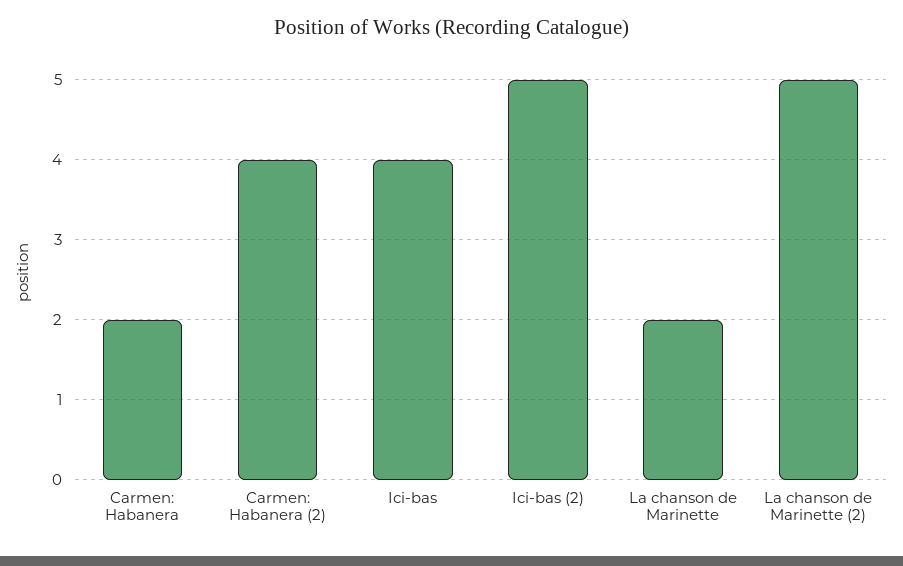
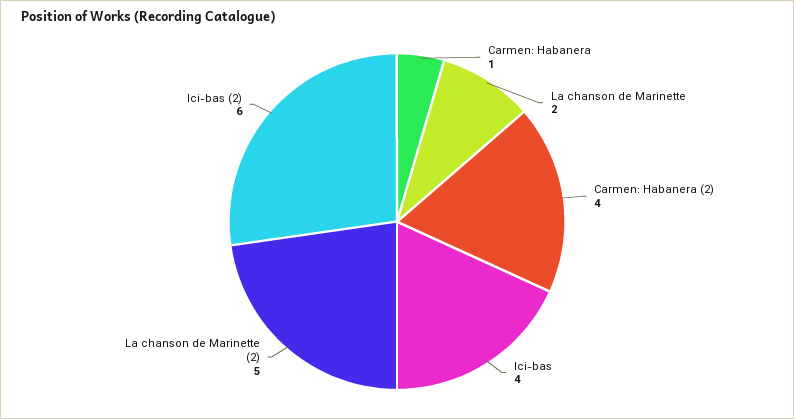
Carmen: Habanera: 2 -> 1
Ici-bas (2): 5 -> 6

